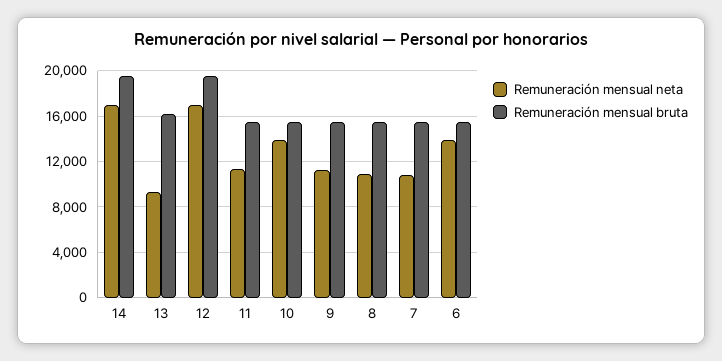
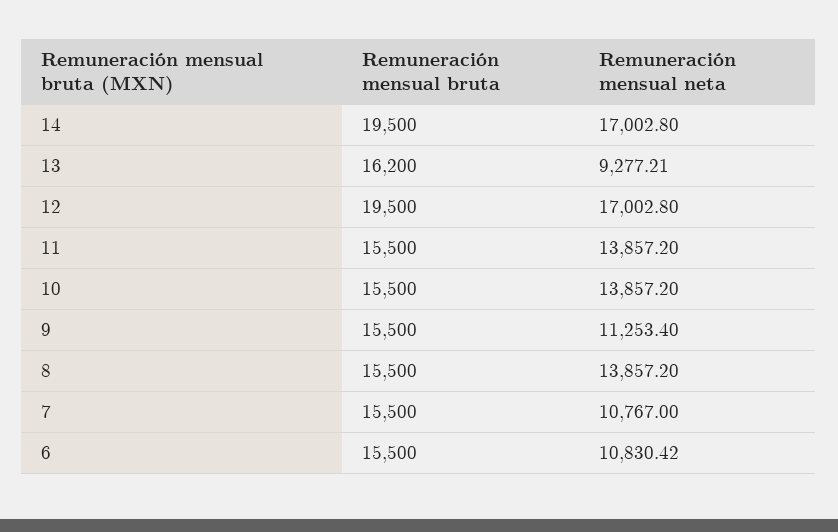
Remuneración mensual neta, 11: 11000 -> 13857.2
Remuneración mensual neta, 8: 11000 -> 13857.2
Remuneración mensual neta, 6: 14000 -> 10830.42

